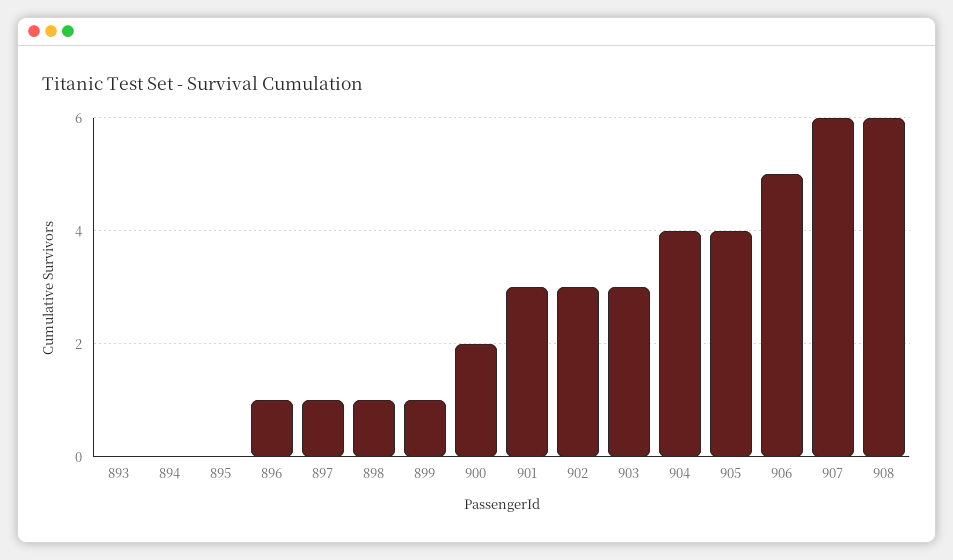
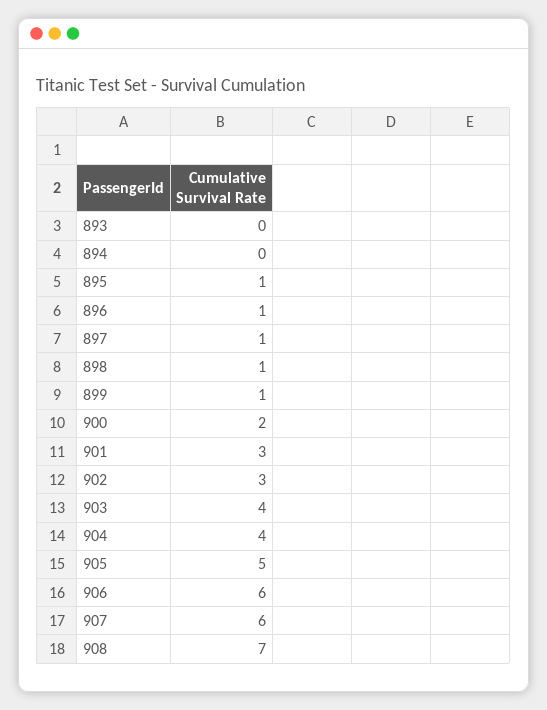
895: 0 -> 1
903: 3 -> 4
905: 4 -> 5
906: 5 -> 6
908: 6 -> 7

